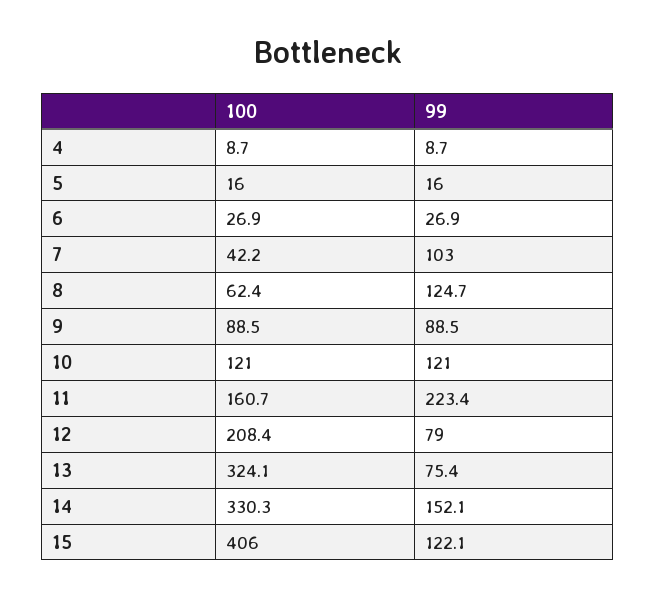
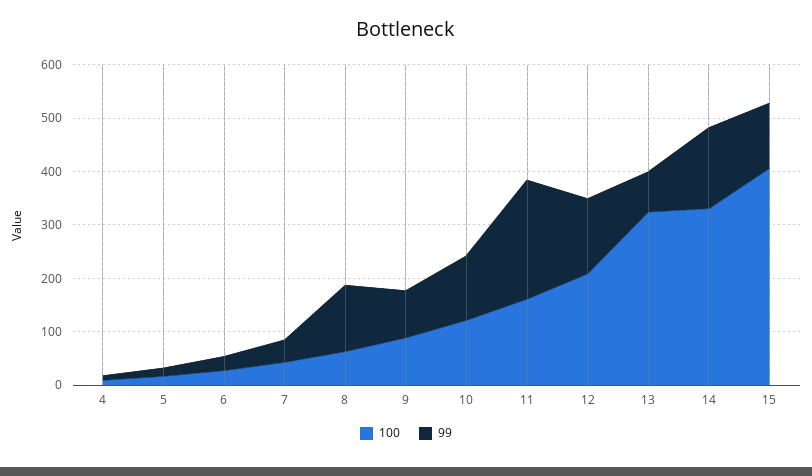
99, 7: 103 -> 40
99, 12: 79 -> 140

